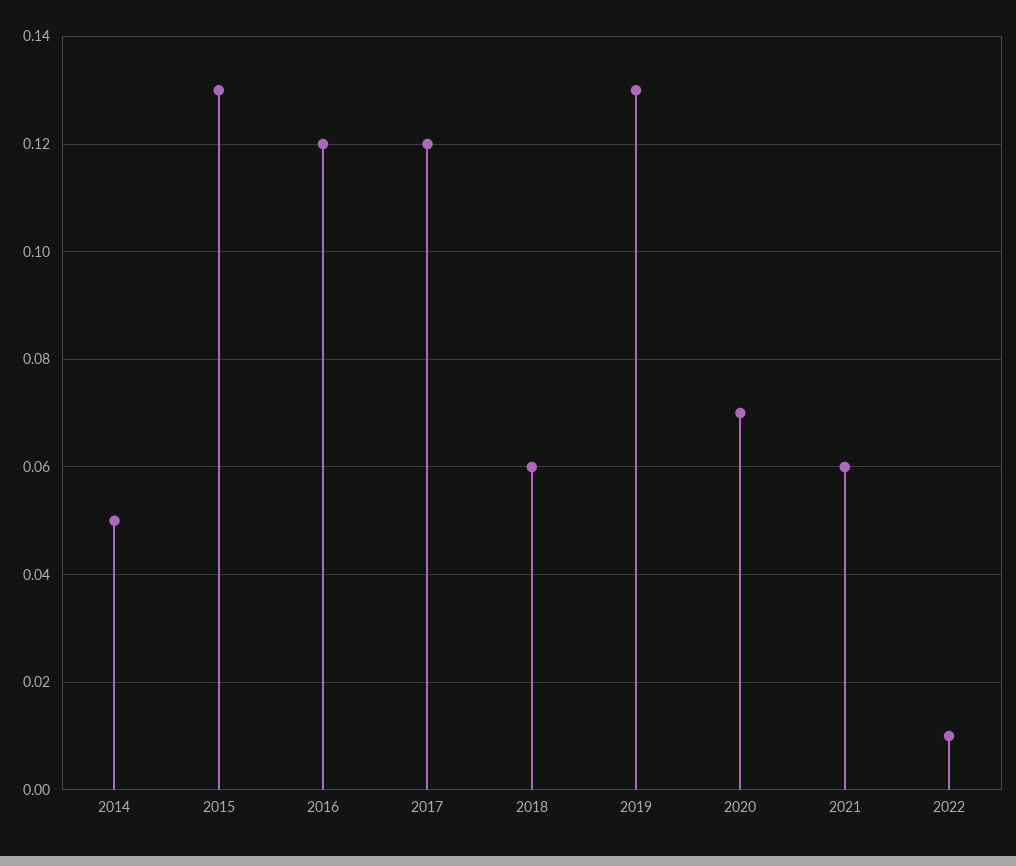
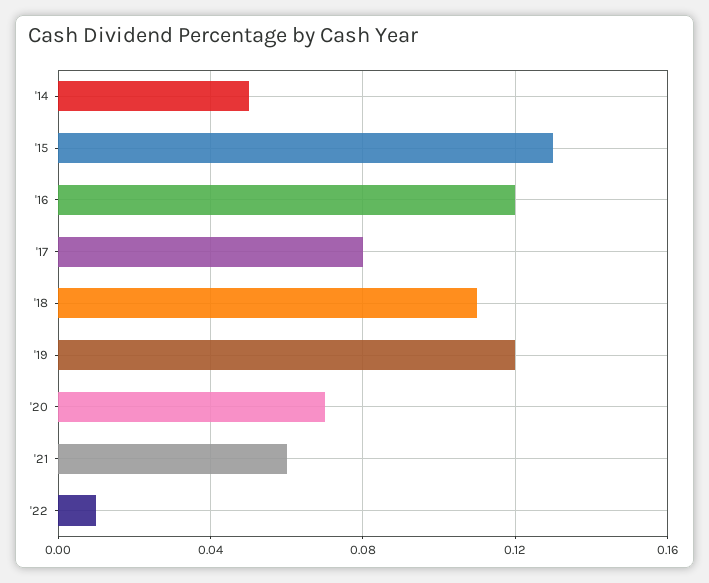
2017: 0.12 -> 0.08
2018: 0.06 -> 0.11
2019: 0.13 -> 0.12

